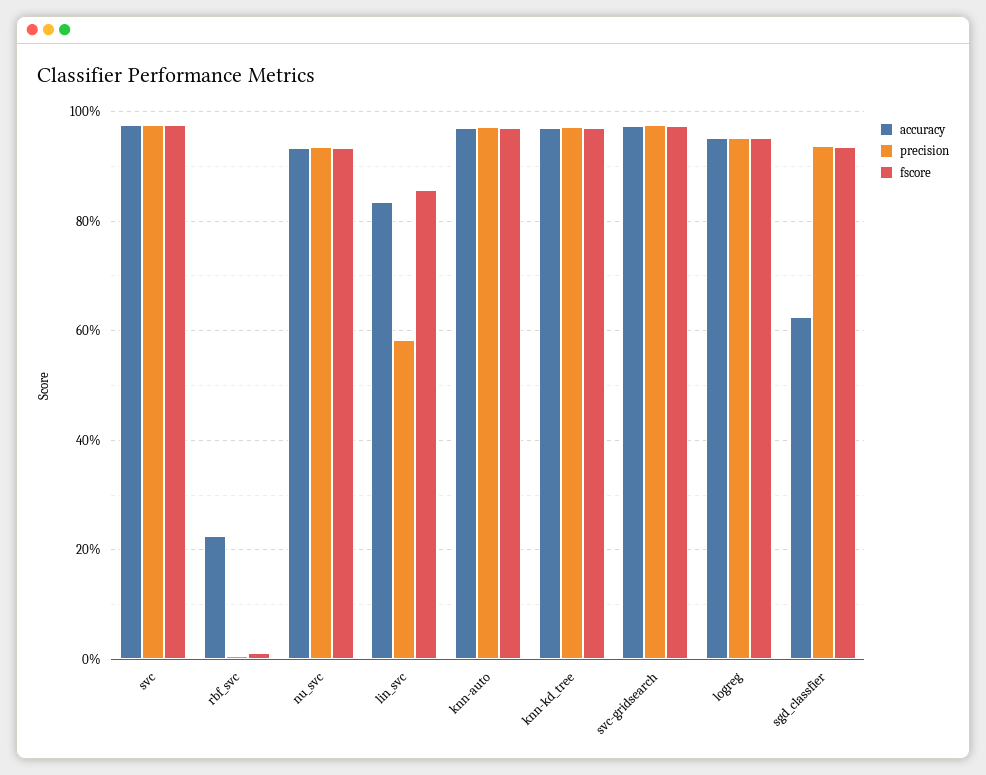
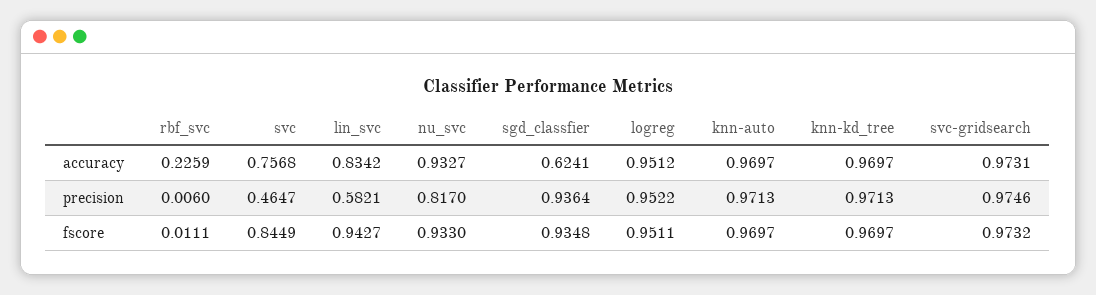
accuracy, svc: 0.98 -> 0.7568
precision, svc: 0.98 -> 0.4647
fscore, svc: 0.98 -> 0.8449
precision, nu_svc: 0.94 -> 0.817
fscore, lin_svc: 0.86 -> 0.9427

